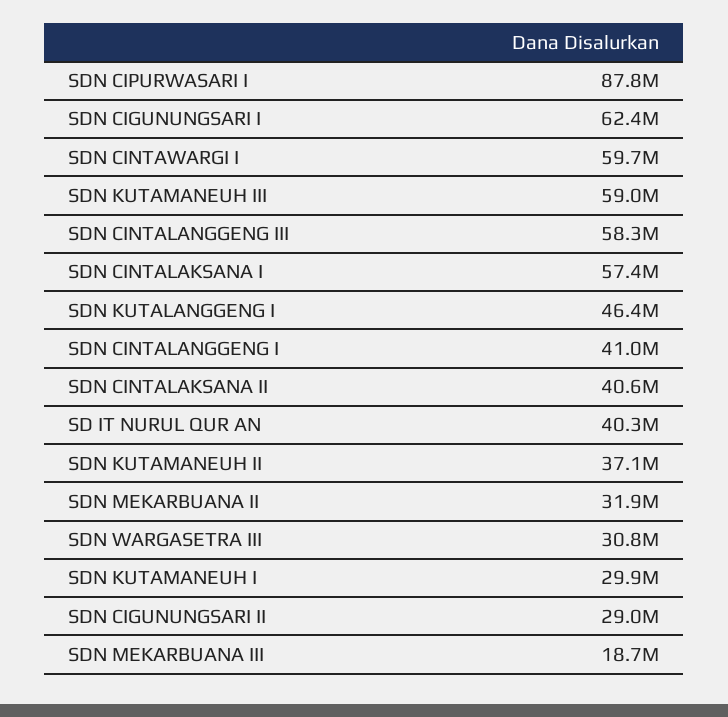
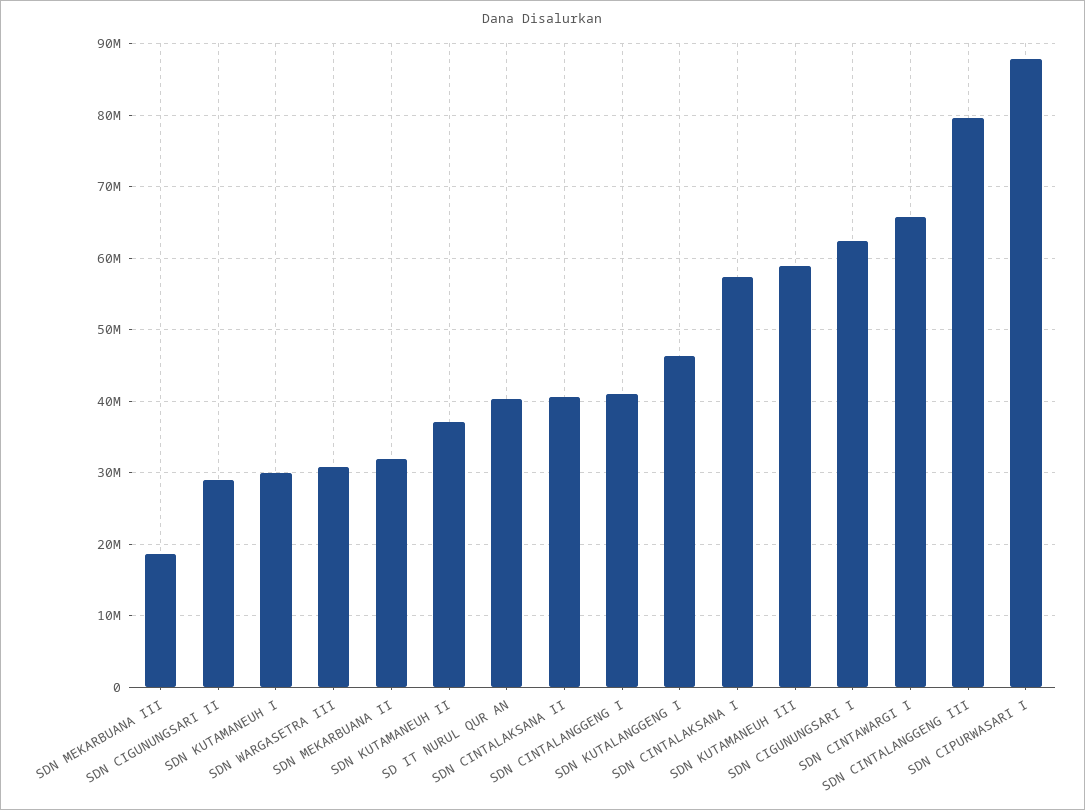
SDN CINTAWARGI I: 59700000 -> 66000000
SDN CINTALANGGENG III: 58300000 -> 80000000

